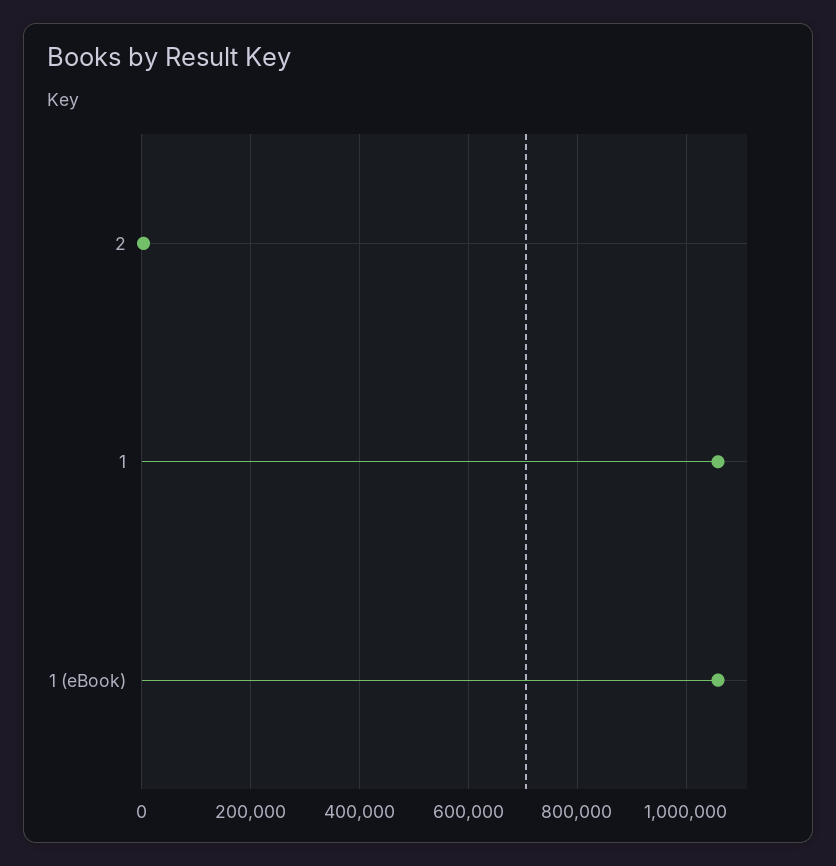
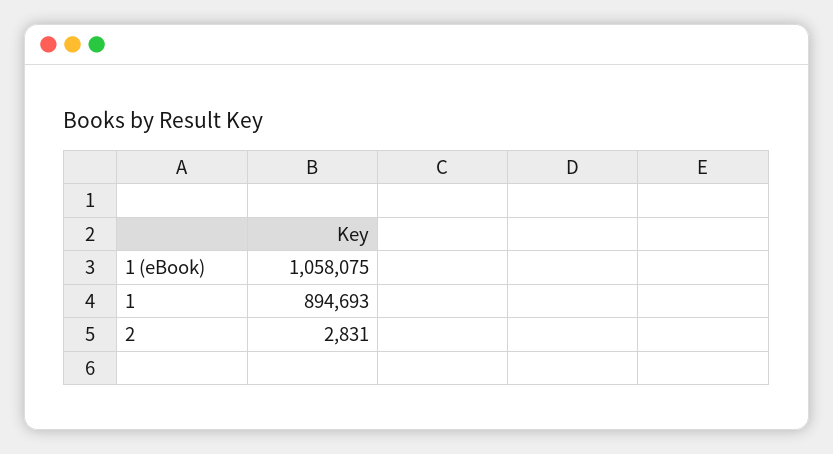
1: 1060000 -> 894693

